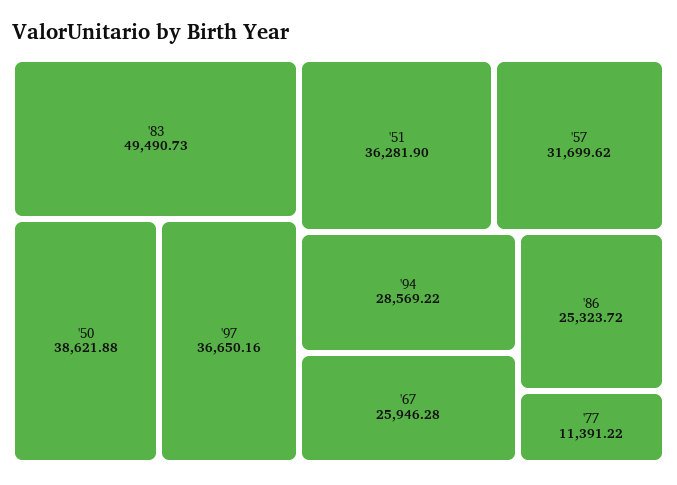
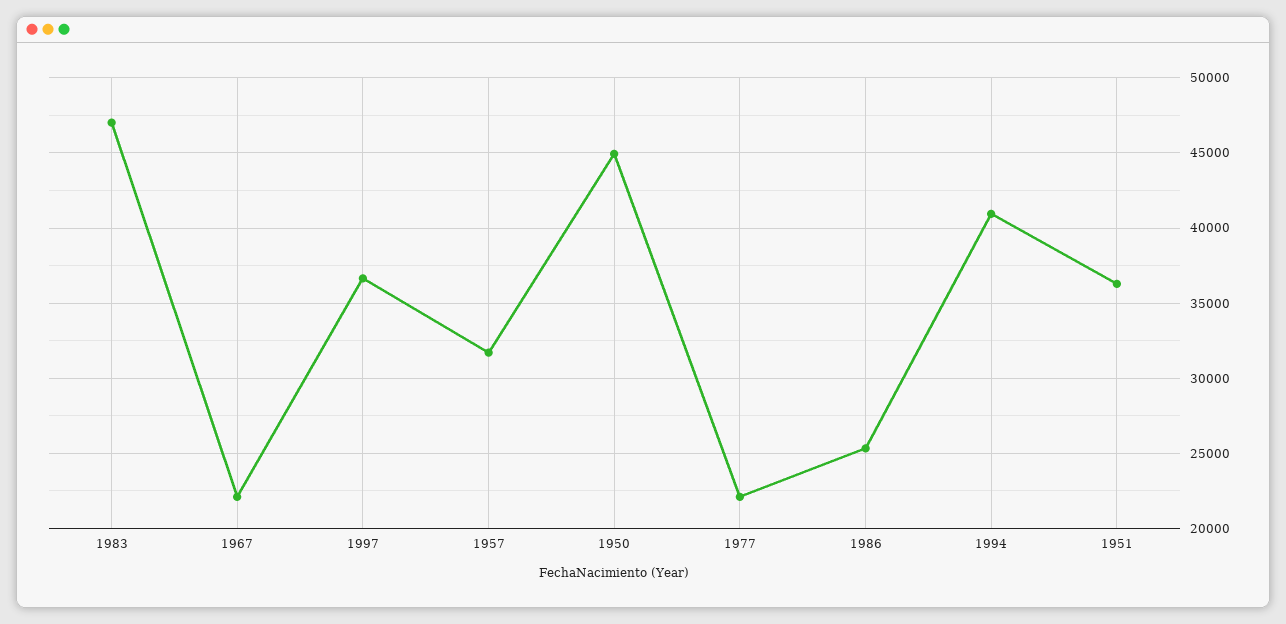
'83: 49490.73 -> 47000
'50: 38621.88 -> 45000
'94: 28569.22 -> 41000
'67: 25946.28 -> 22000
'77: 11391.22 -> 22000

